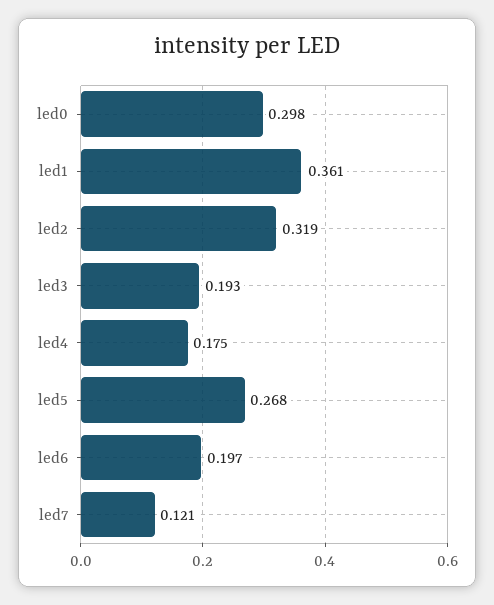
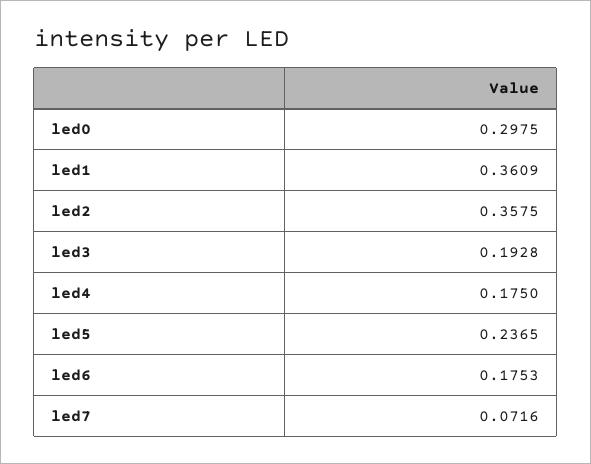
led2: 0.319 -> 0.3575
led5: 0.268 -> 0.2365
led6: 0.197 -> 0.1753
led7: 0.121 -> 0.0716

